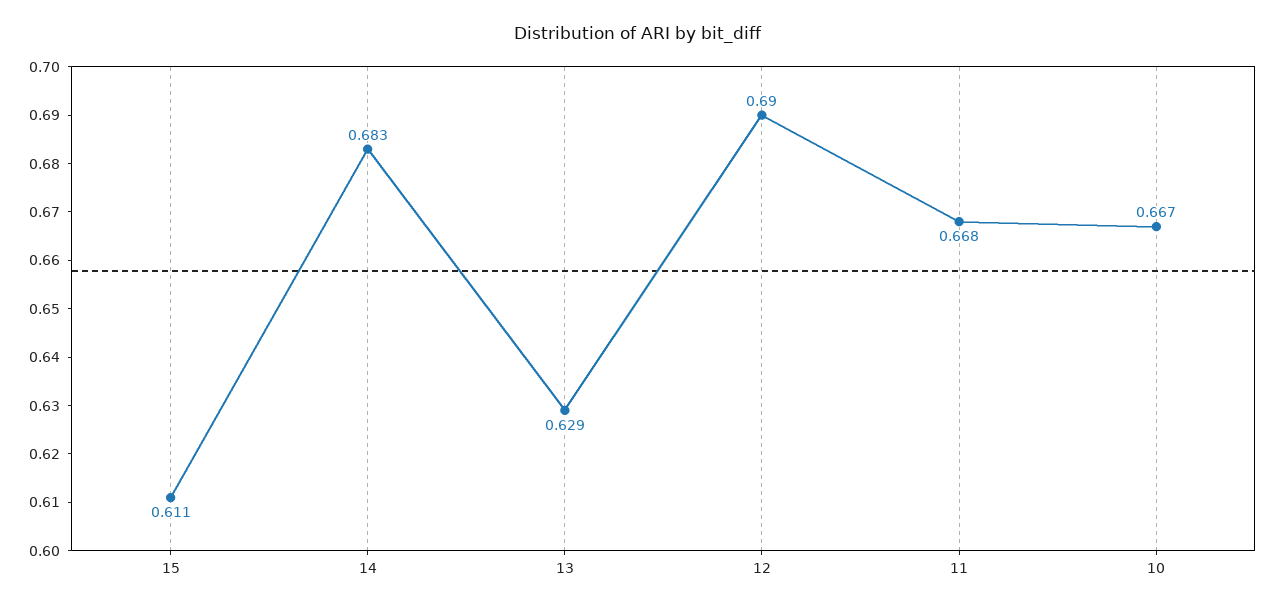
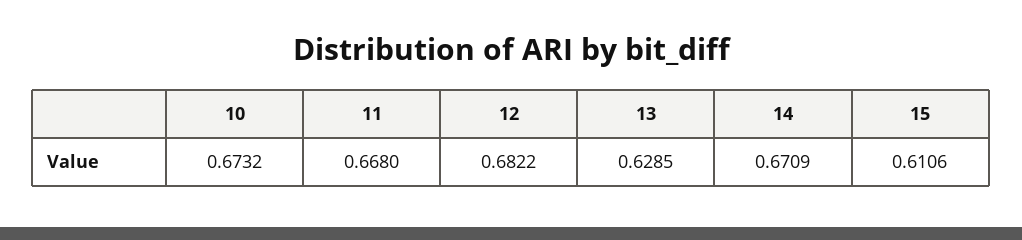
14: 0.683 -> 0.6709
12: 0.69 -> 0.6822
10: 0.667 -> 0.6732

